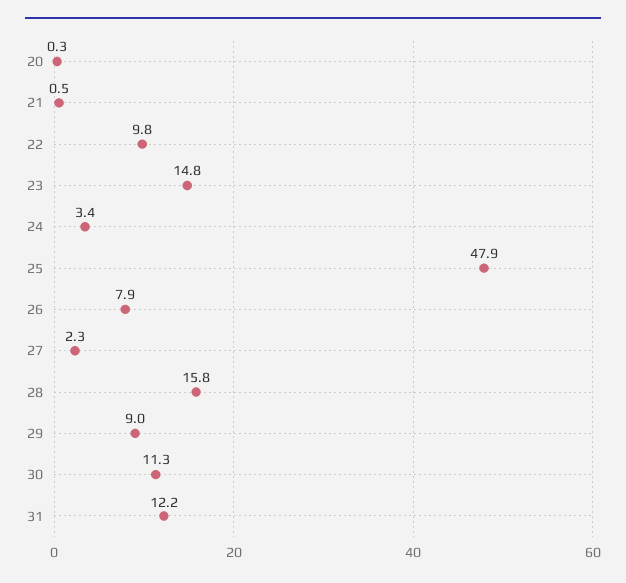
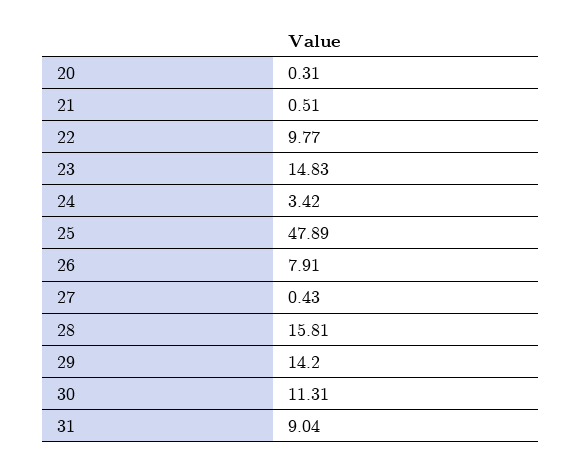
27: 2.3 -> 0.43
29: 9 -> 14.2
31: 12.2 -> 9.04

